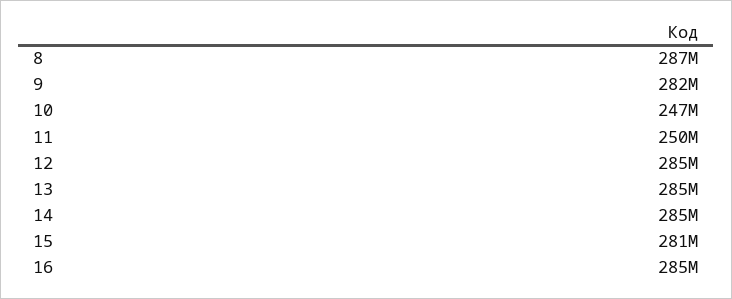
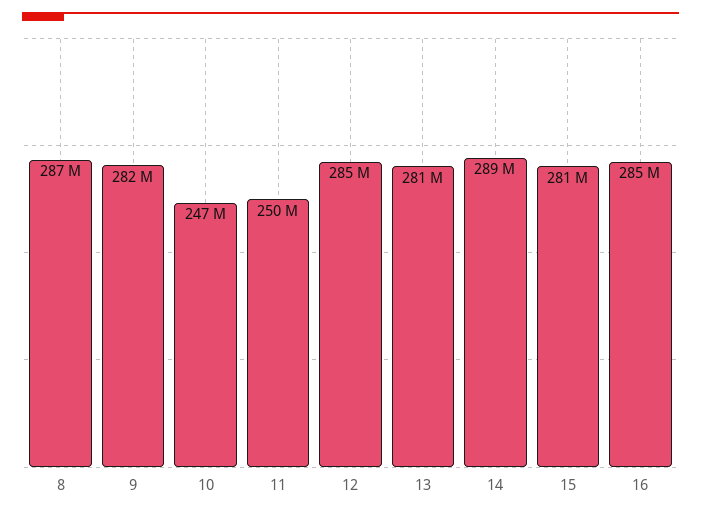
13: 285000000 -> 281000000
14: 285000000 -> 289000000

